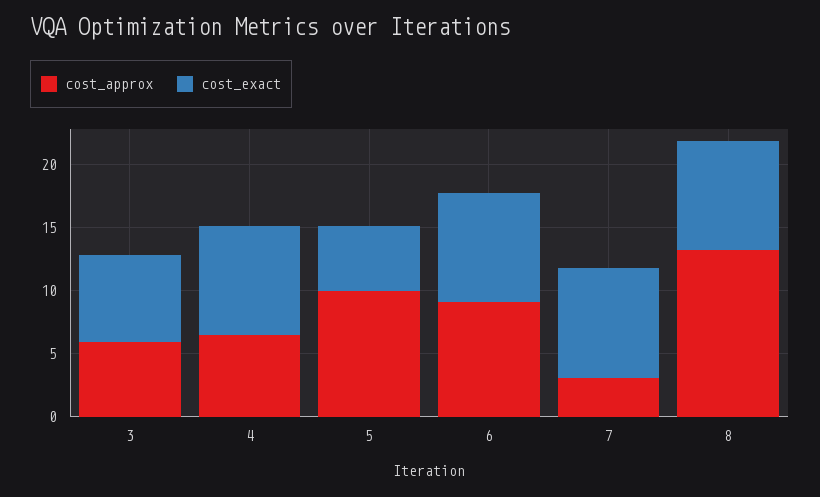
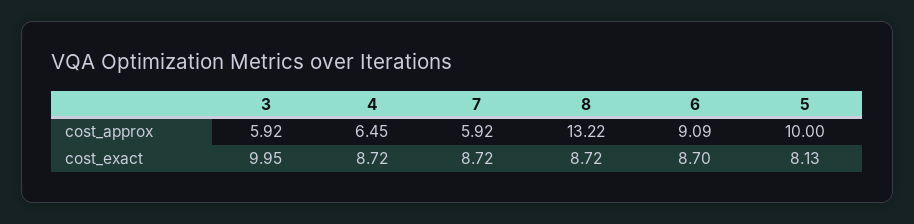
cost_exact, 3: 7 -> 9.95
cost_exact, 5: 5 -> 8.13
cost_approx, 7: 3 -> 5.92

